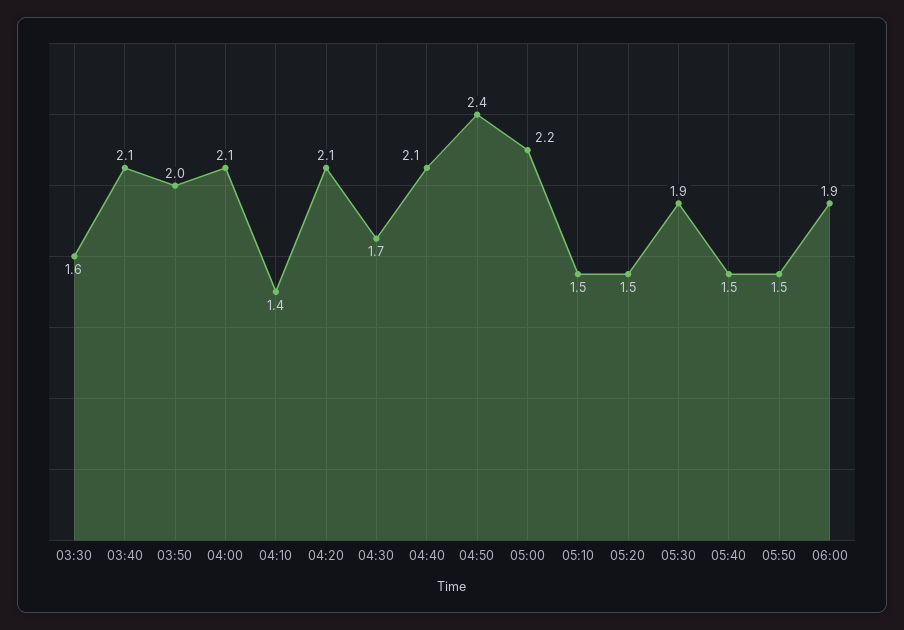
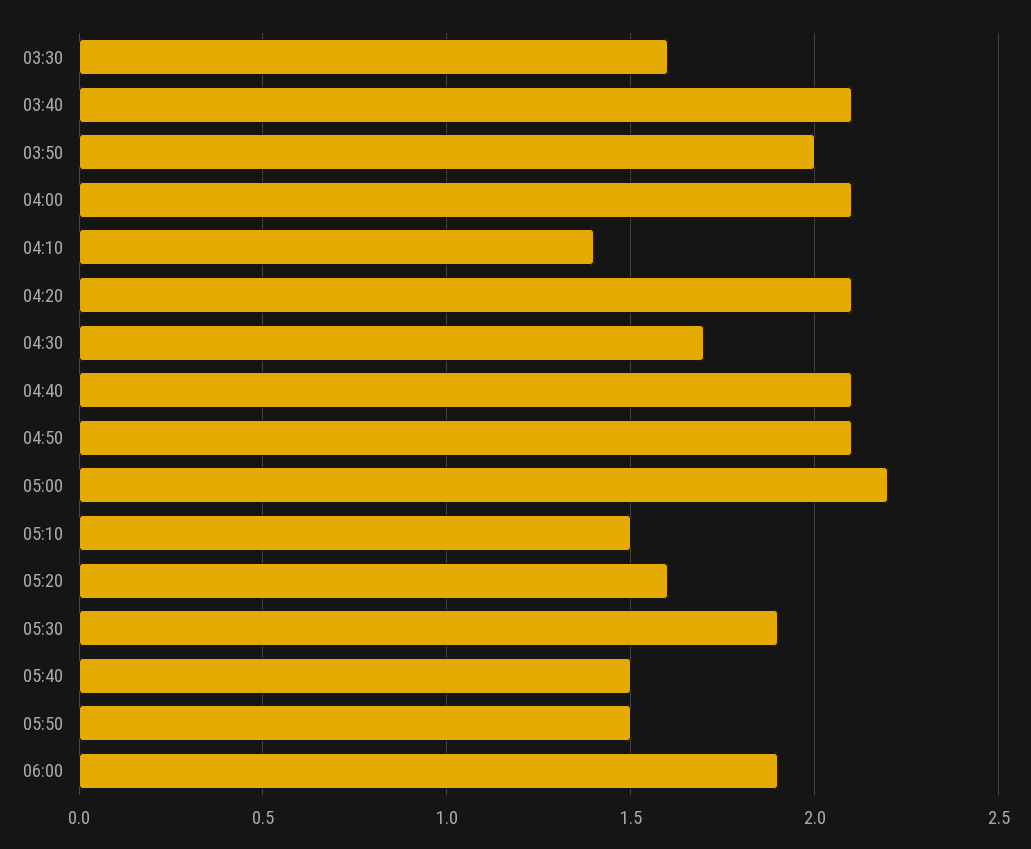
04:50: 2.4 -> 2.1
05:20: 1.5 -> 1.6

